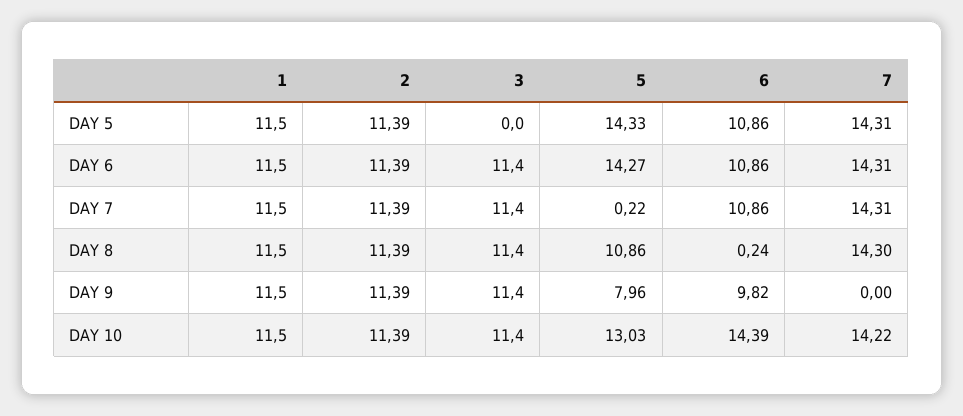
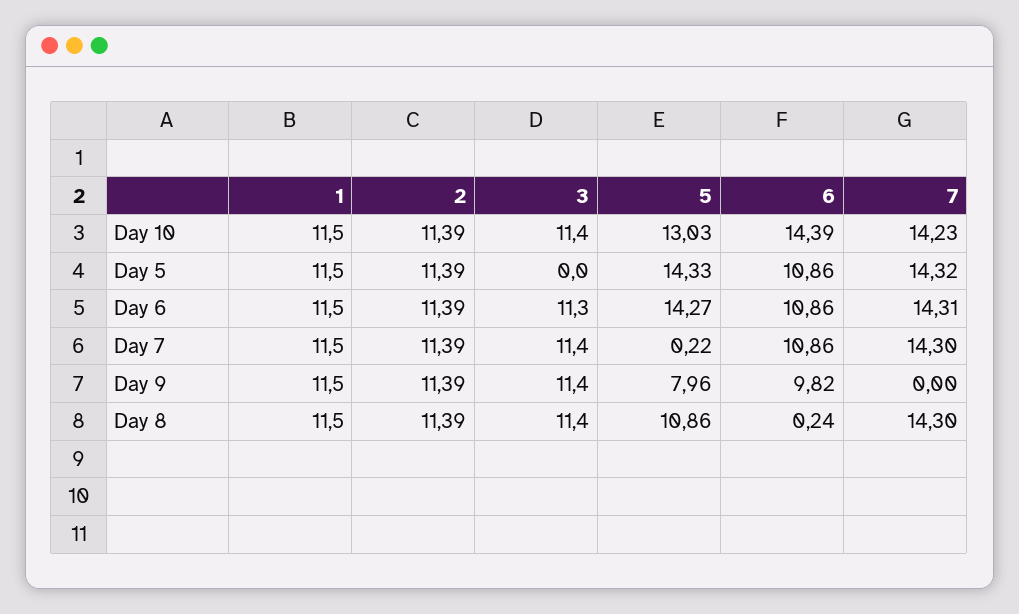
7, DAY 5: 14.31 -> 14.32
3, DAY 6: 11.4 -> 11.3
7, DAY 7: 14.31 -> 14.3
7, DAY 10: 14.22 -> 14.23

